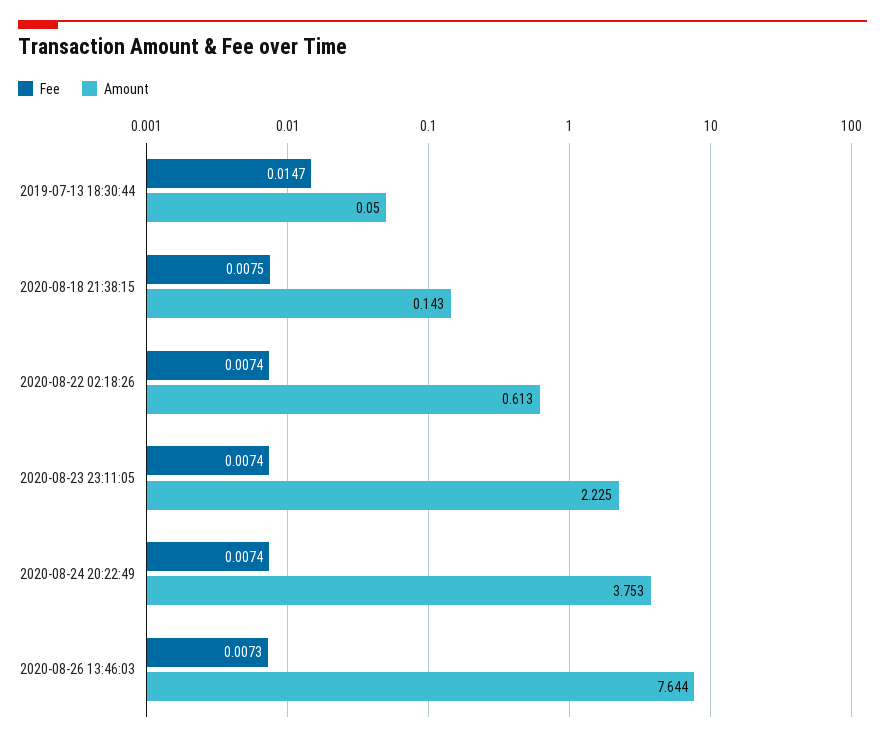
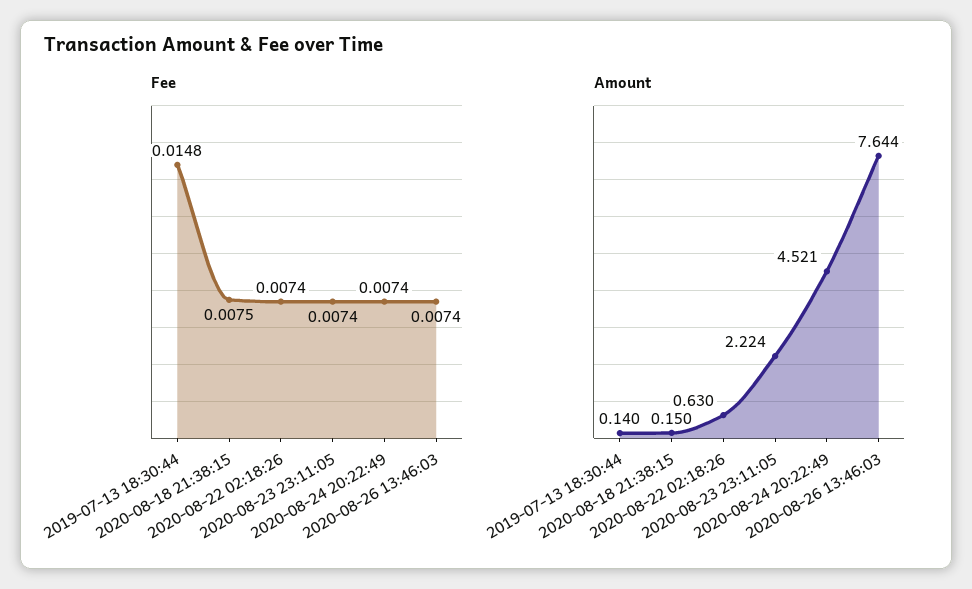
Fee, 2019-07-13 18:30:44: 0.0147 -> 0.0148
Amount, 2019-07-13 18:30:44: 0.05 -> 0.14
Amount, 2020-08-18 21:38:15: 0.143 -> 0.15
Amount, 2020-08-22 02:18:26: 0.613 -> 0.63
Amount, 2020-08-23 23:11:05: 2.225 -> 2.224
Amount, 2020-08-24 20:22:49: 3.753 -> 4.521
Fee, 2020-08-26 13:46:03: 0.0073 -> 0.0074

